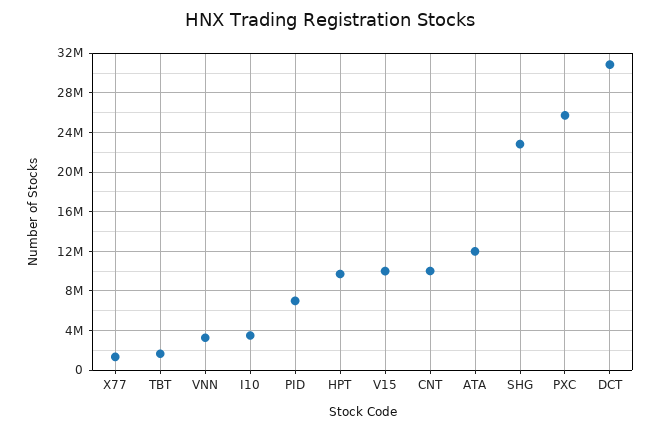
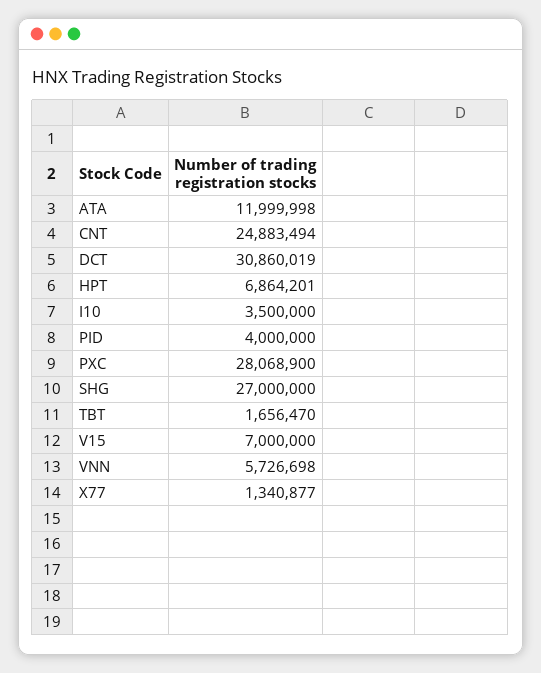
VNN: 3000000 -> 5726698
PID: 7000000 -> 4000000
HPT: 10000000 -> 6864201
V15: 10000000 -> 7000000
CNT: 10000000 -> 24883494
SHG: 23000000 -> 27000000
PXC: 26000000 -> 28068900

